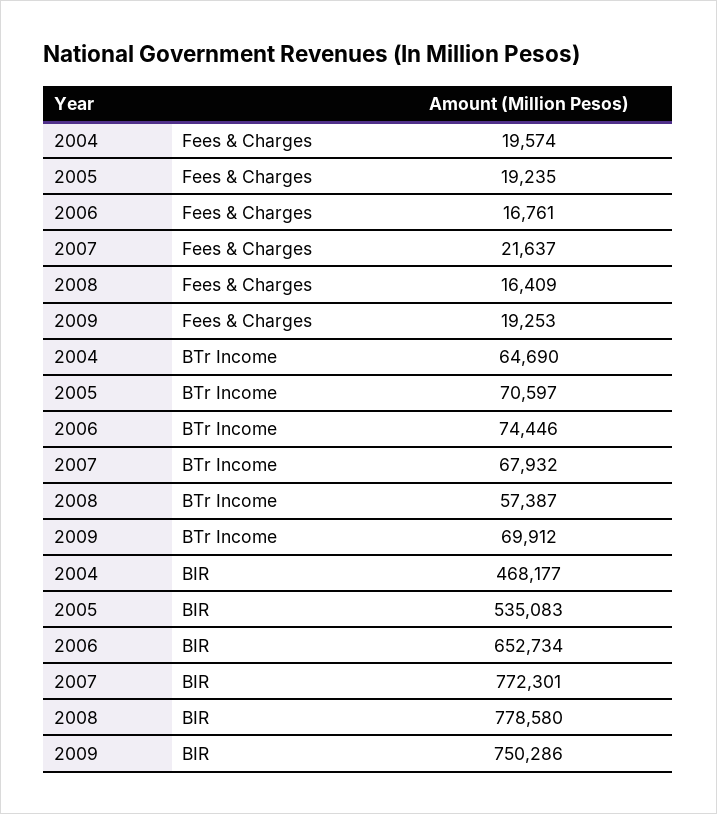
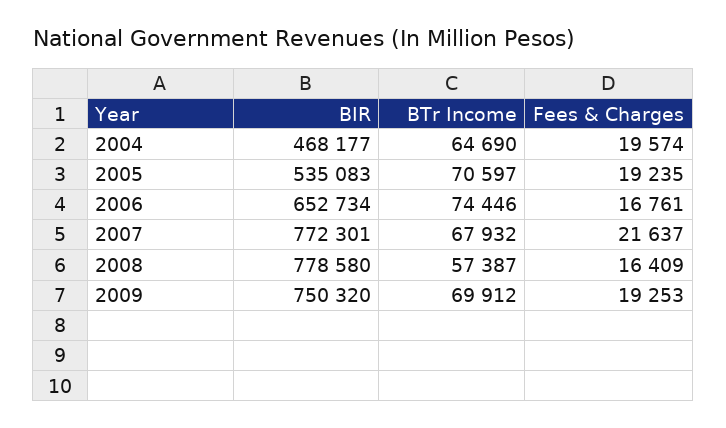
2009, BIR: 750286 -> 750320

